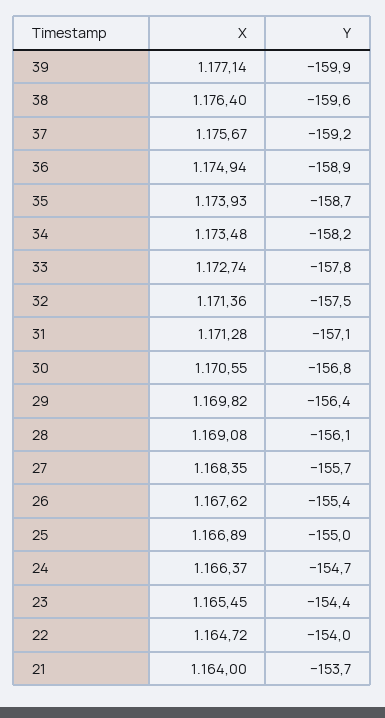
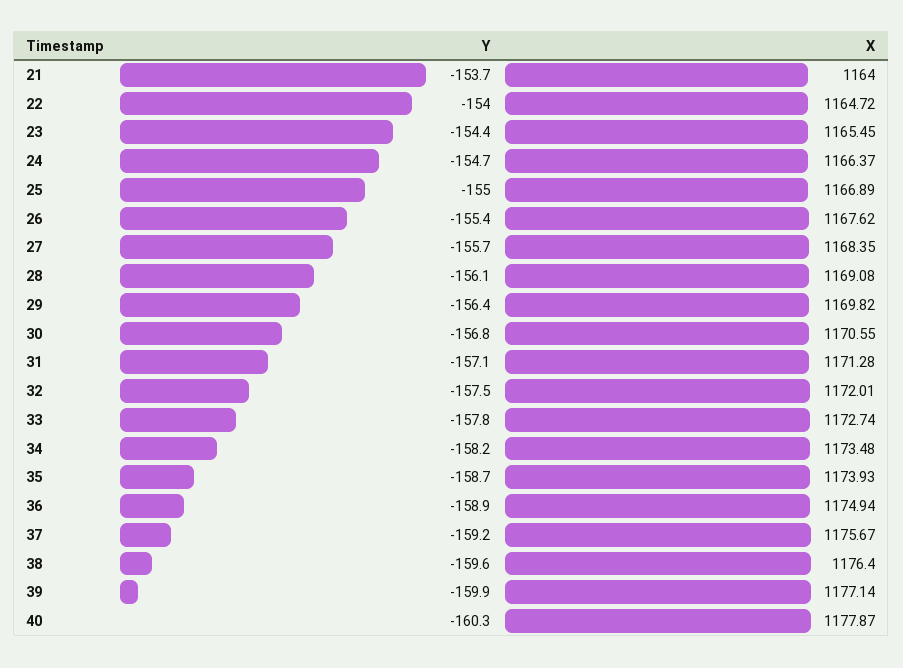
X, 32: 1171.36 -> 1172.01
Y, 40: none -> -160.3
X, 40: none -> 1177.87

